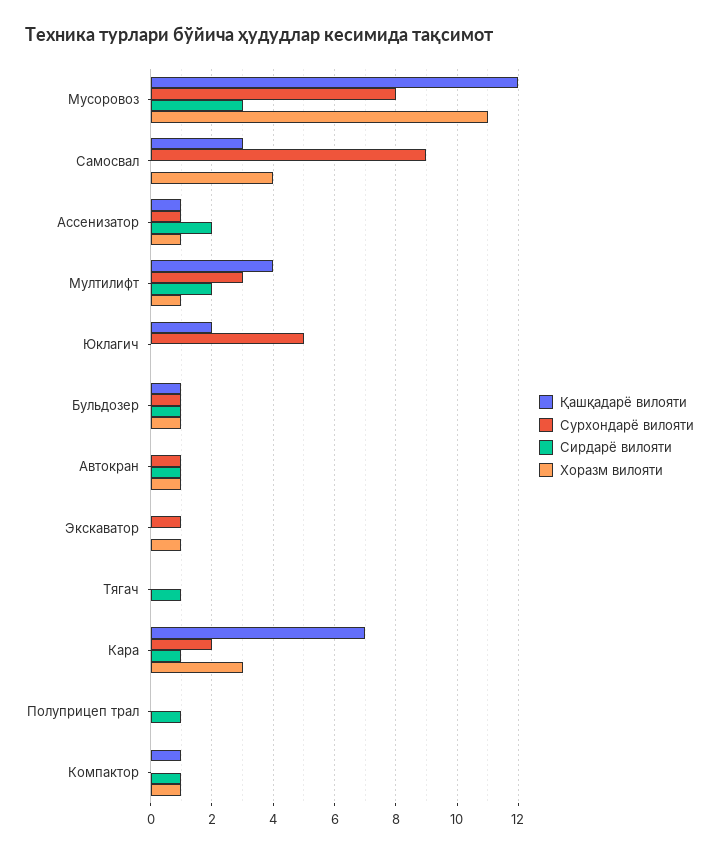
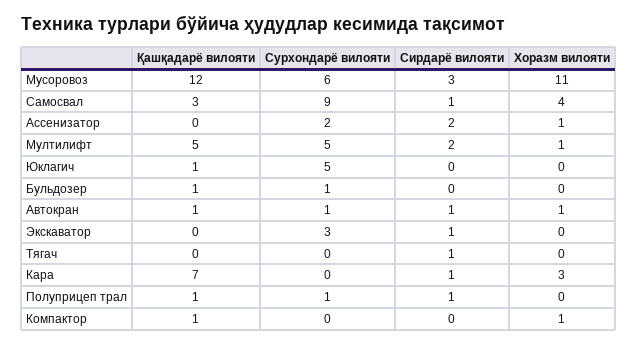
Сурхондарё вилояти, Мусоровоз: 8 -> 6
Сирдарё вилояти, Самосвал: 0 -> 1
Қашқадарё вилояти, Ассенизатор: 1 -> 0
Сурхондарё вилояти, Ассенизатор: 1 -> 2
Қашқадарё вилояти, Мултилифт: 4 -> 5
Сурхондарё вилояти, Мултилифт: 3 -> 5
Қашқадарё вилояти, Юклагич: 2 -> 1
Сирдарё вилояти, Бульдозер: 1 -> 0
Хоразм вилояти, Бульдозер: 1 -> 0
Қашқадарё вилояти, Автокран: 0 -> 1
Сурхондарё вилояти, Экскаватор: 1 -> 3
Сирдарё вилояти, Экскаватор: 0 -> 1
Хоразм вилояти, Экскаватор: 1 -> 0
Сурхондарё вилояти, Кара: 2 -> 0
Қашқадарё вилояти, Полуприцеп трал: 0 -> 1
Сурхондарё вилояти, Полуприцеп трал: 0 -> 1
Сирдарё вилояти, Компактор: 1 -> 0

